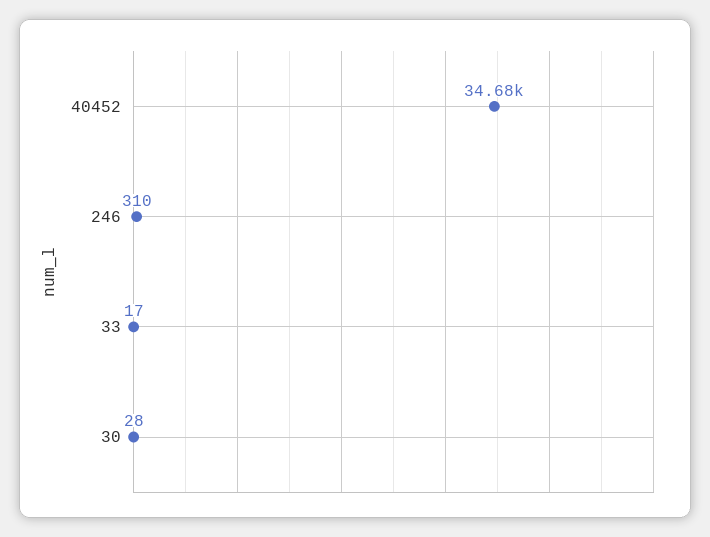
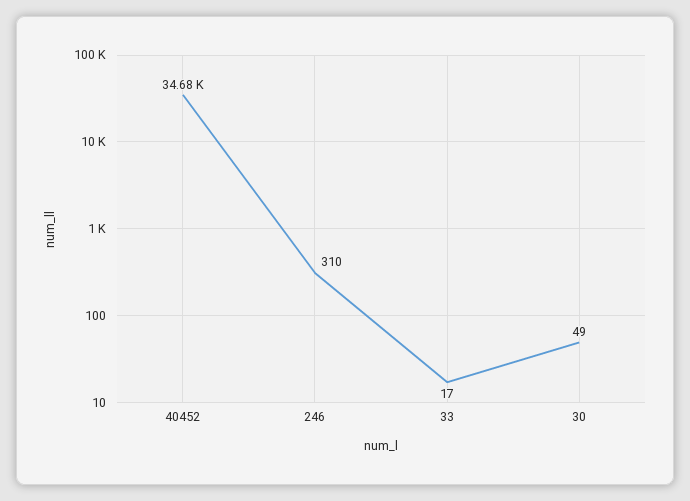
30: 28 -> 49

